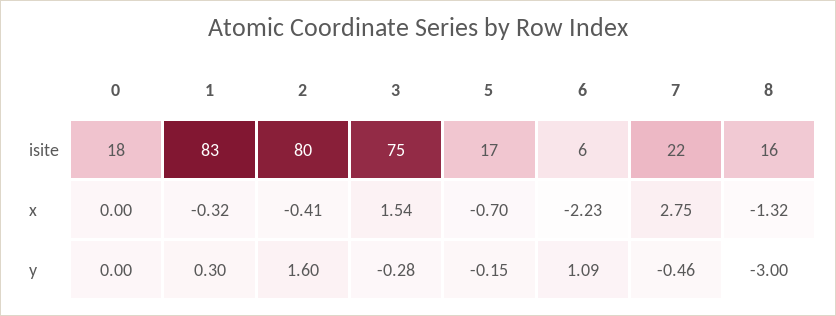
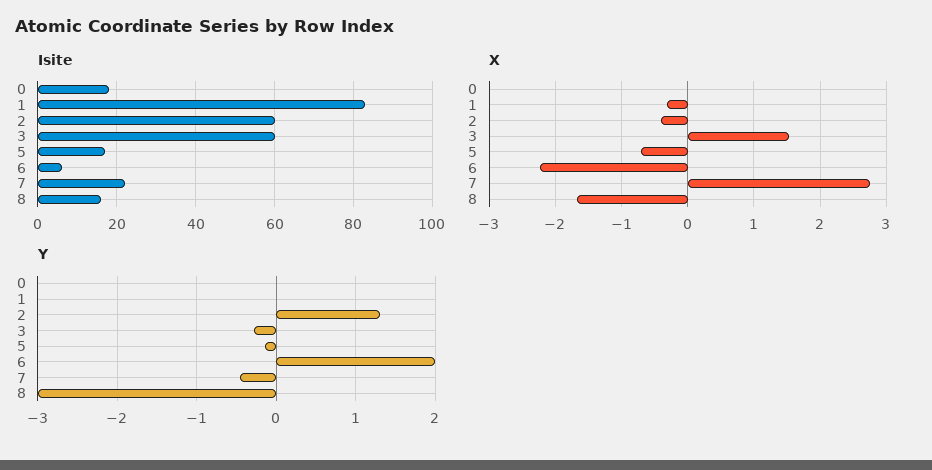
isite, 2: 80 -> 60
isite, 3: 75 -> 60
x, 8: -1.32 -> -1.7
y, 1: 0.3 -> 0
y, 2: 1.6 -> 1.3
y, 6: 1.09 -> 2

